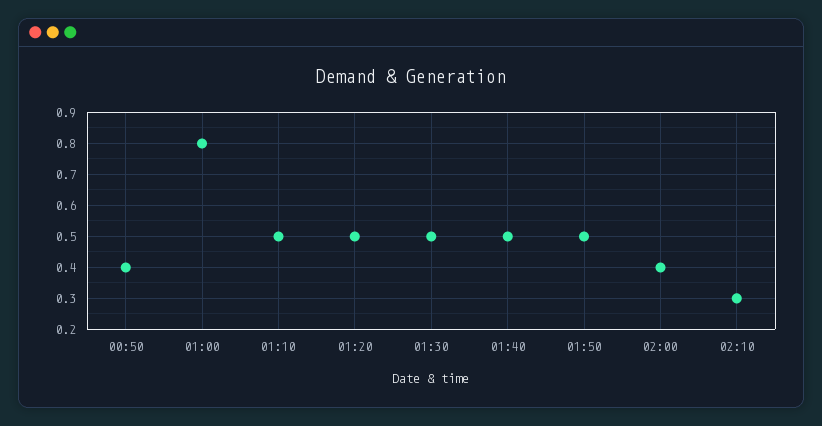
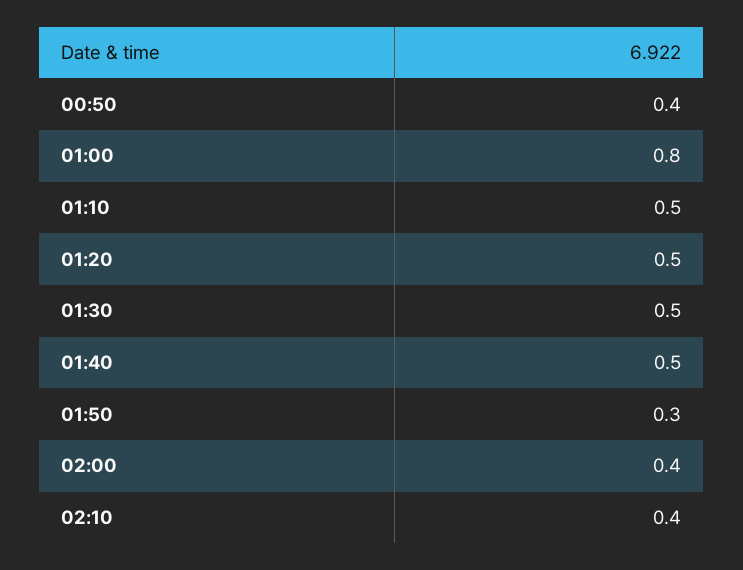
01:50: 0.5 -> 0.3
02:10: 0.3 -> 0.4

